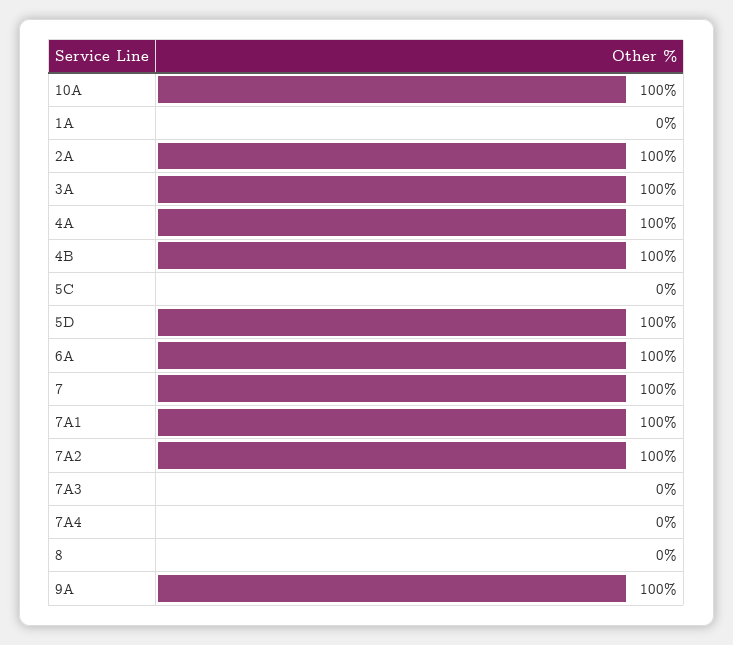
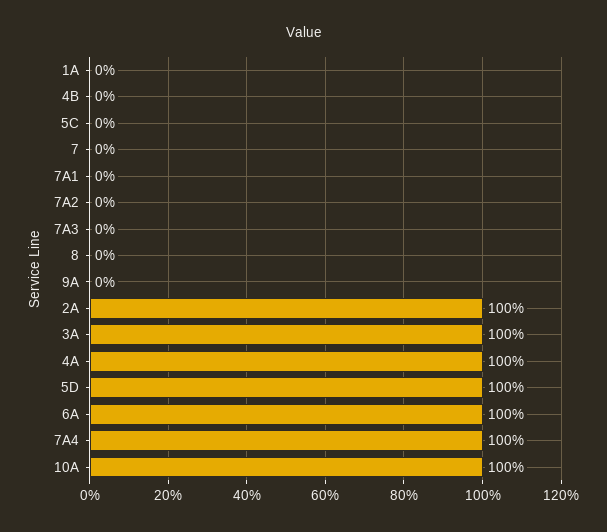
4B: 100 -> 0
7: 100 -> 0
7A1: 100 -> 0
7A2: 100 -> 0
7A4: 0 -> 100
9A: 100 -> 0

